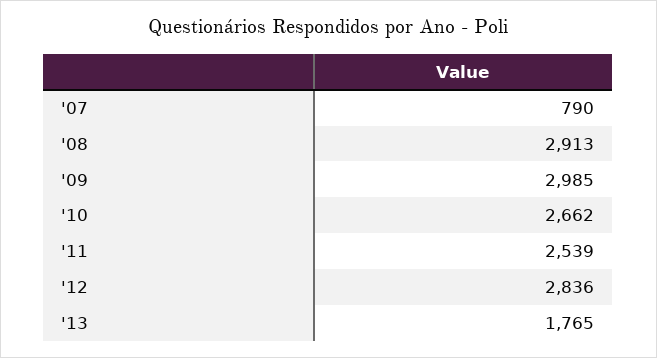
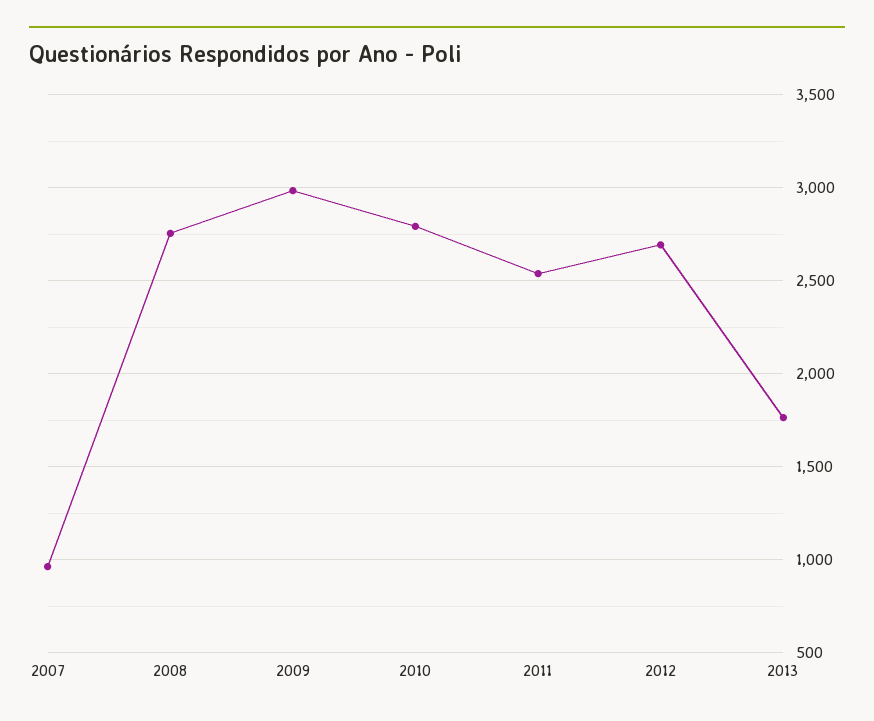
'07: 790 -> 950
'08: 2913 -> 2750
'10: 2662 -> 2800
'12: 2836 -> 2700

